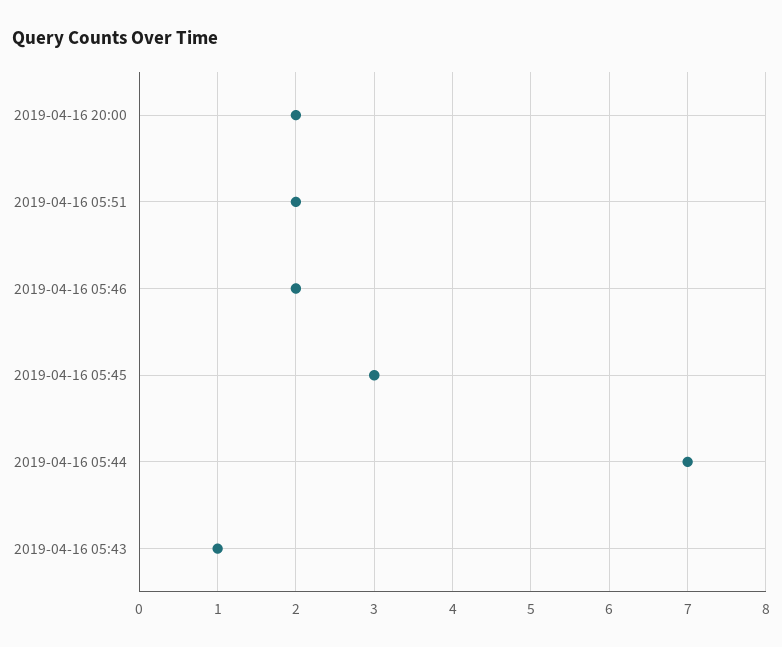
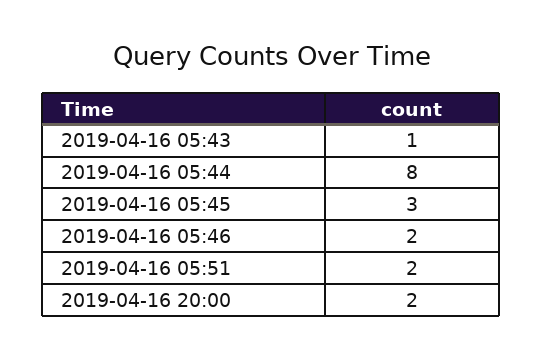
2019-04-16 05:44: 7 -> 8

